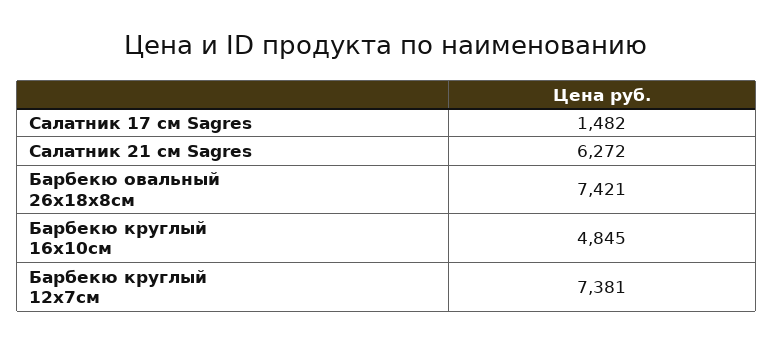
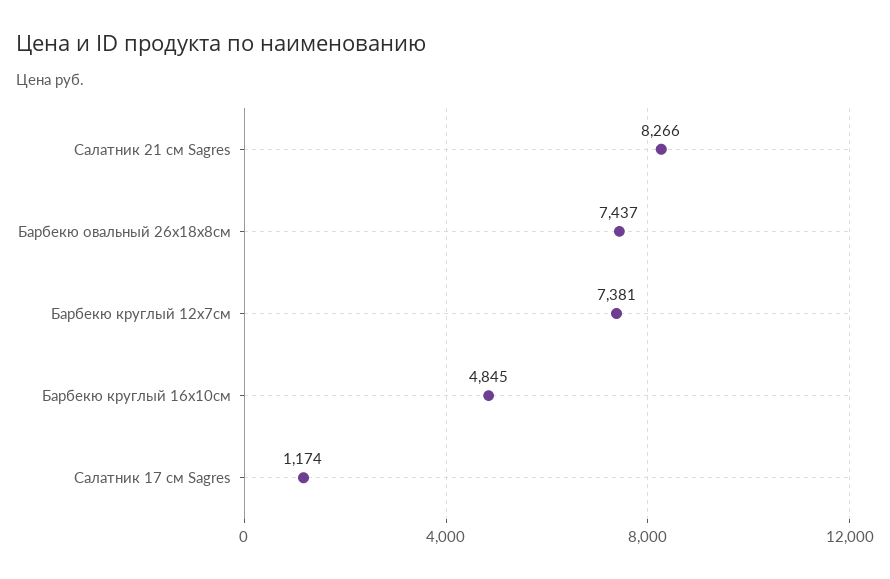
Салатник 17 см Sagres: 1482 -> 1174
Салатник 21 см Sagres: 6272 -> 8266
Барбекю овальный 26х18х8см: 7421 -> 7437

